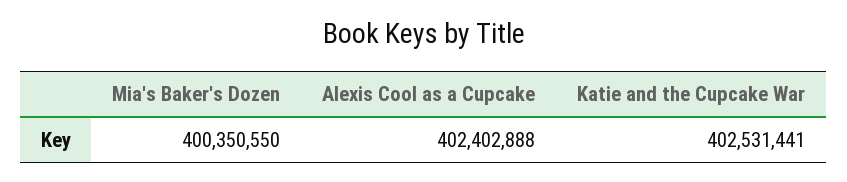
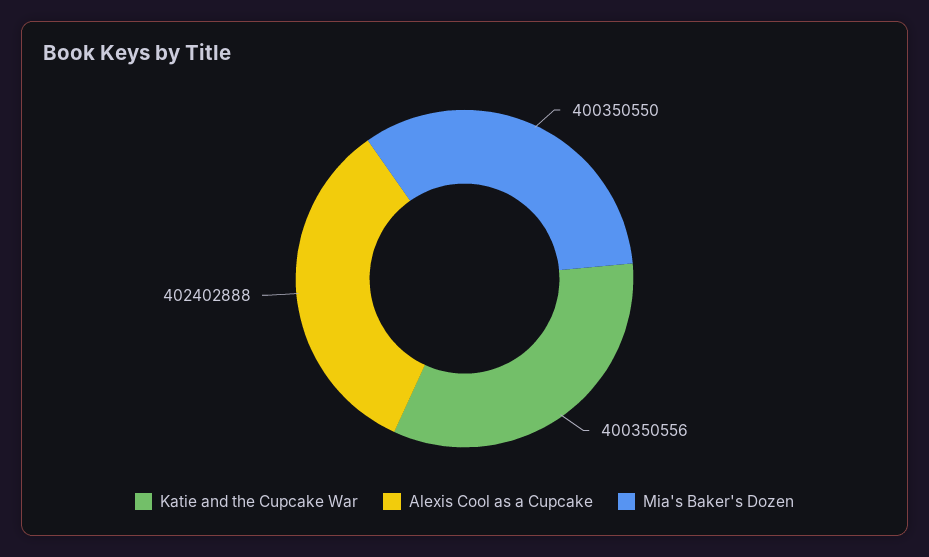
Katie and the Cupcake War: 402531441 -> 400350556

